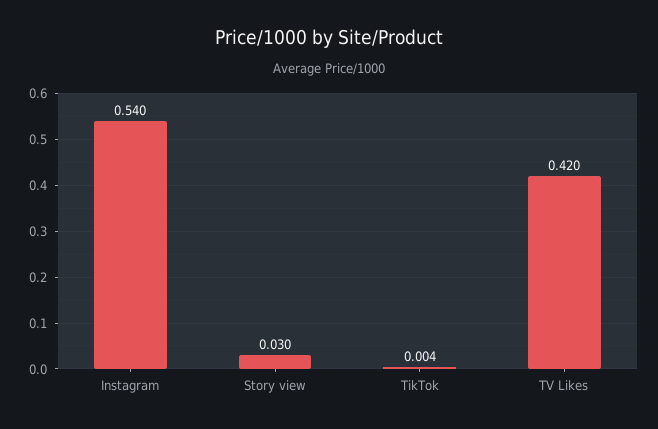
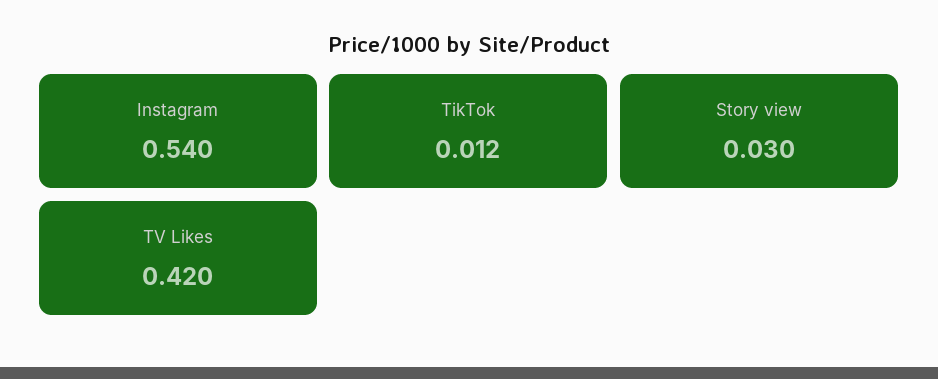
TikTok: 0.004 -> 0.012

